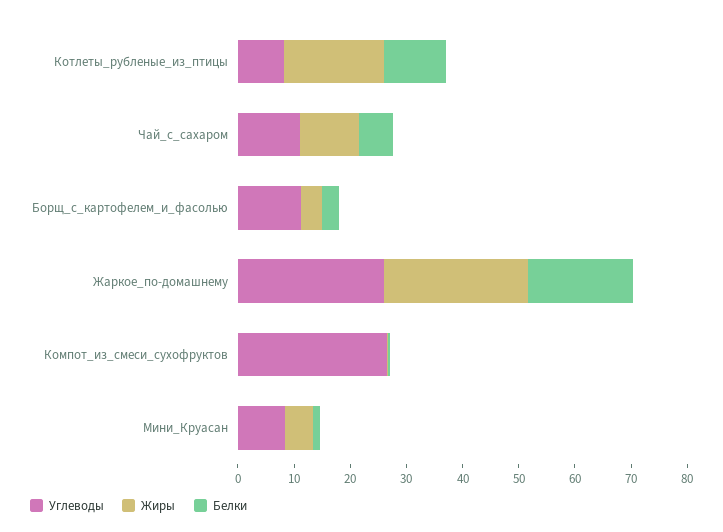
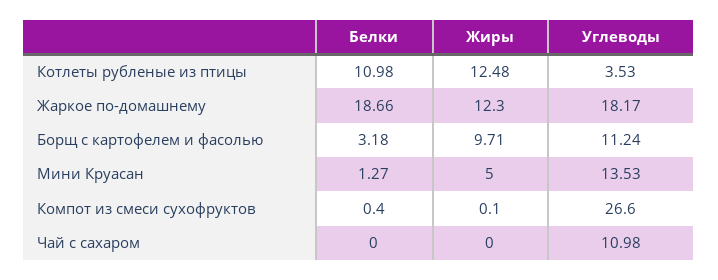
Углеводы, Котлеты_рубленые_из_птицы: 8 -> 3.53
Жиры, Котлеты_рубленые_из_птицы: 18 -> 12.48
Жиры, Чай_с_сахаром: 10 -> 0
Белки, Чай_с_сахаром: 6 -> 0
Жиры, Борщ_с_картофелем_и_фасолью: 4 -> 9.71
Углеводы, Жаркое_по-домашнему: 26 -> 18.17
Жиры, Жаркое_по-домашнему: 26 -> 12.3
Углеводы, Мини_Круасан: 8 -> 13.53

